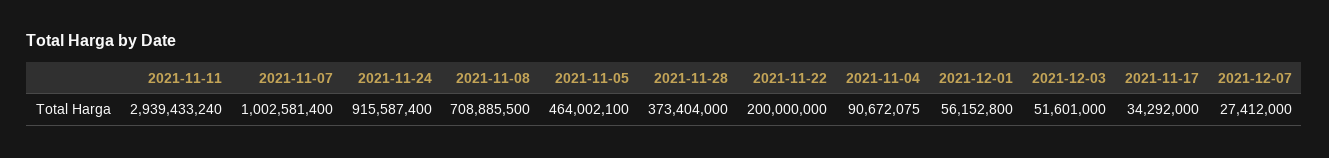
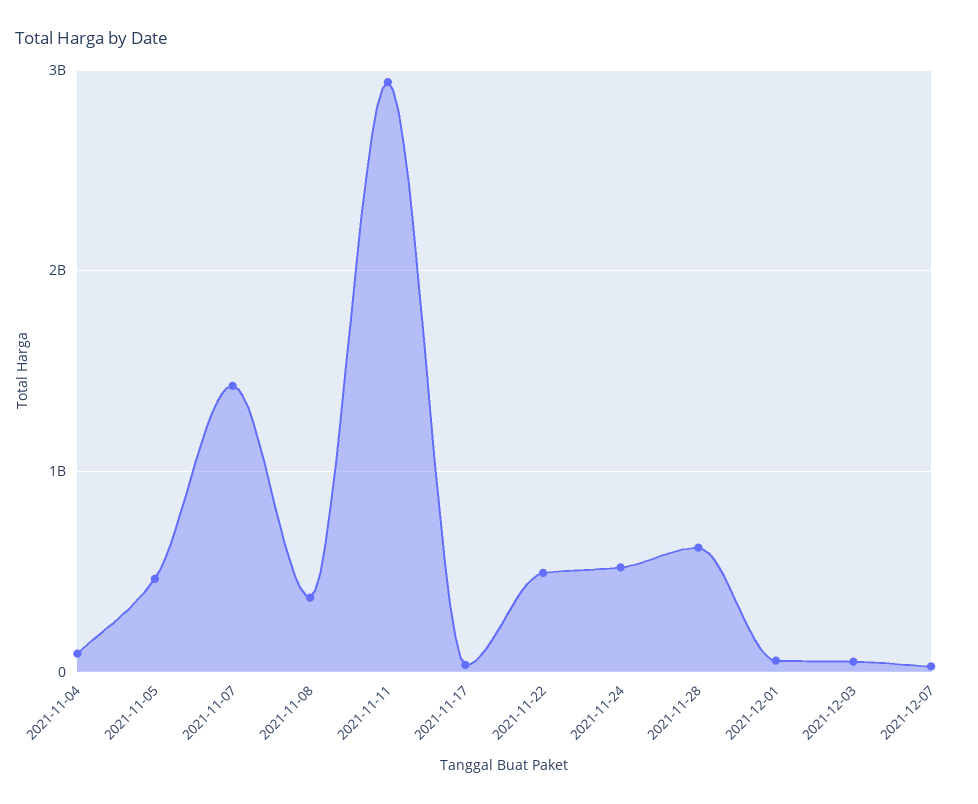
2021-11-07: 1002581400 -> 1400000000
2021-11-24: 915587400 -> 500000000
2021-11-08: 708885500 -> 400000000
2021-11-28: 373404000 -> 600000000
2021-11-22: 200000000 -> 500000000

